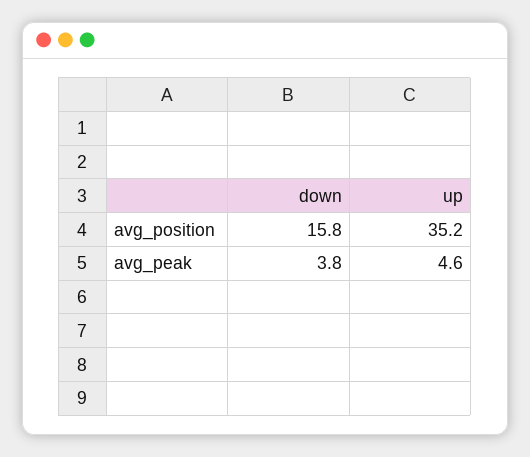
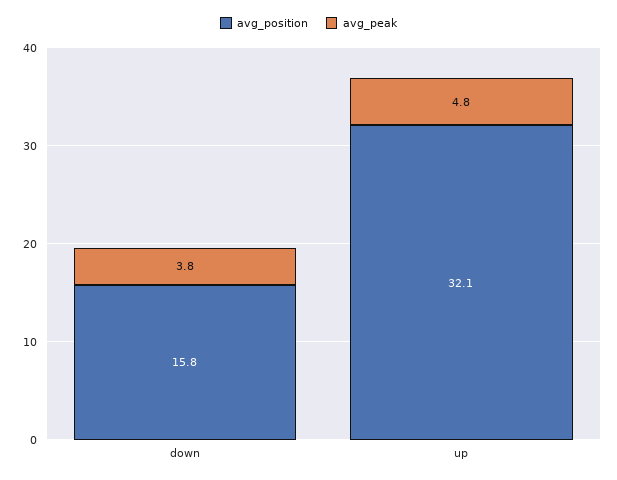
avg_position, up: 35.2 -> 32.1
avg_peak, up: 4.6 -> 4.8

